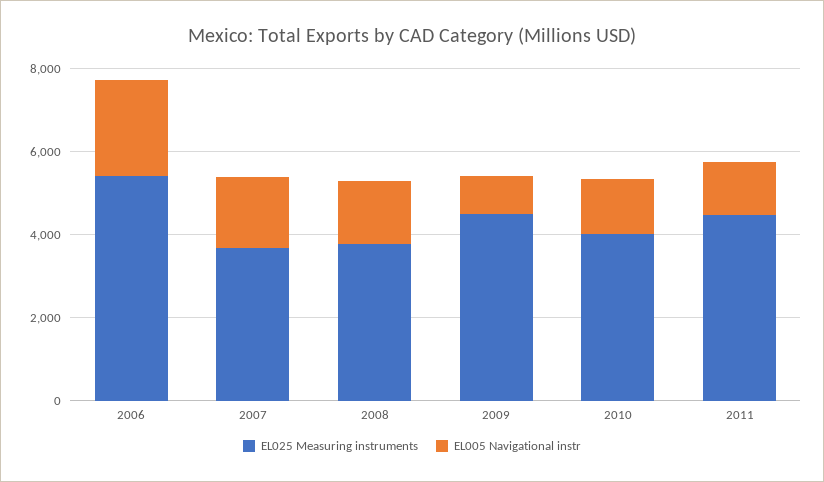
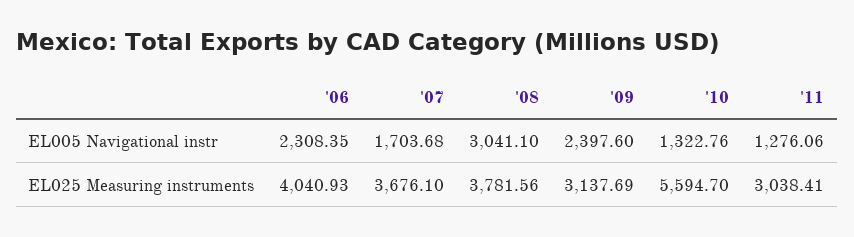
EL025 Measuring instruments, 2006: 5500 -> 4040.93
EL005 Navigational instr, 2008: 1500 -> 3041.1
EL025 Measuring instruments, 2009: 4500 -> 3137.69
EL005 Navigational instr, 2009: 1000 -> 2397.6
EL025 Measuring instruments, 2010: 4000 -> 5594.7
EL025 Measuring instruments, 2011: 4500 -> 3038.41

